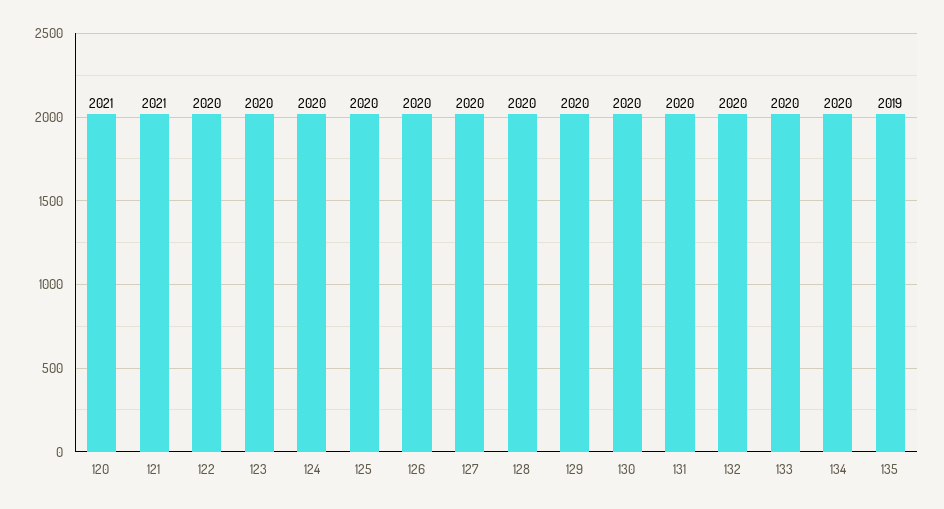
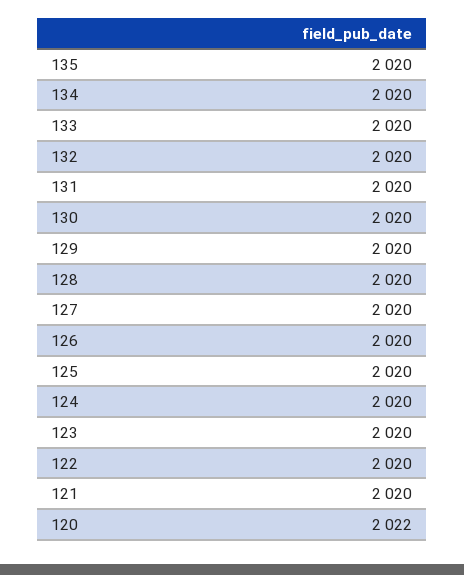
120: 2021 -> 2022
121: 2021 -> 2020
135: 2019 -> 2020

